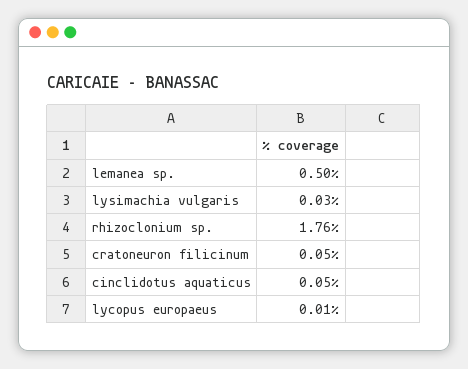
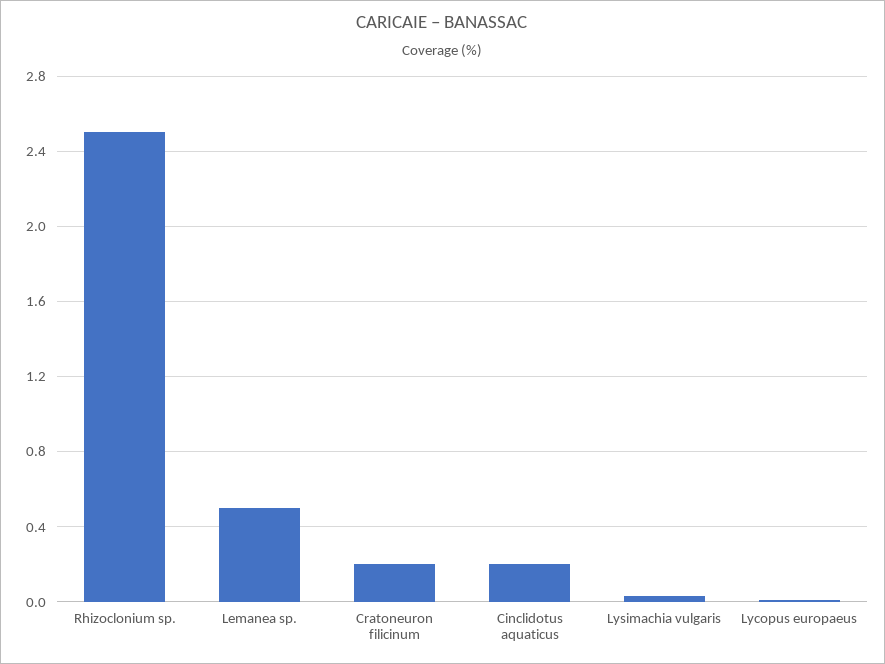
rhizoclonium sp.: 1.76 -> 2.5
cratoneuron filicinum: 0.05 -> 0.2
cinclidotus aquaticus: 0.05 -> 0.2

